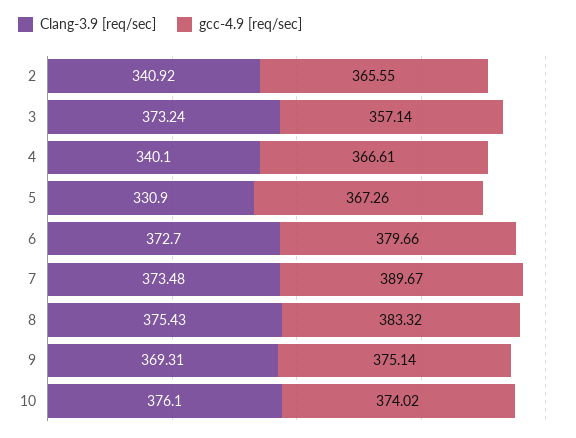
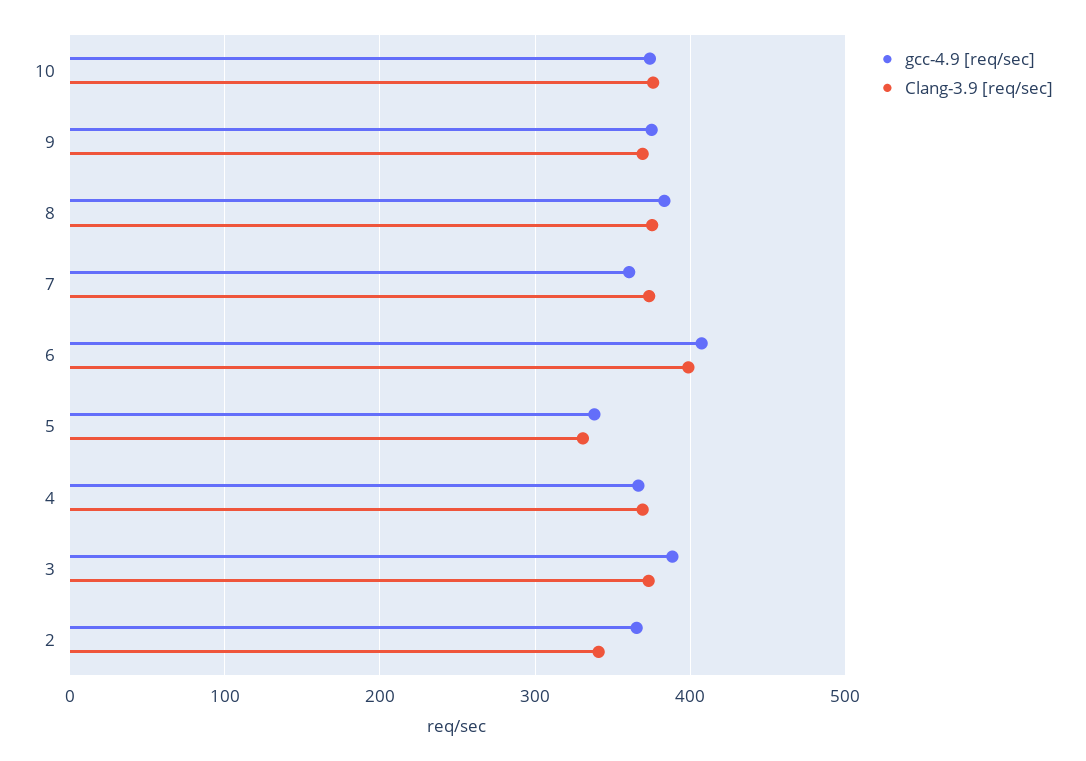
gcc-4.9 [req/sec], 3: 357.14 -> 390
Clang-3.9 [req/sec], 4: 340.1 -> 370
gcc-4.9 [req/sec], 5: 367.26 -> 340
Clang-3.9 [req/sec], 6: 372.7 -> 400
gcc-4.9 [req/sec], 6: 379.66 -> 410
gcc-4.9 [req/sec], 7: 389.67 -> 360

